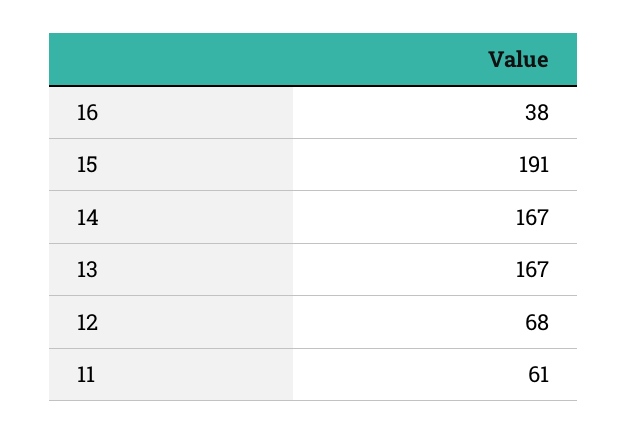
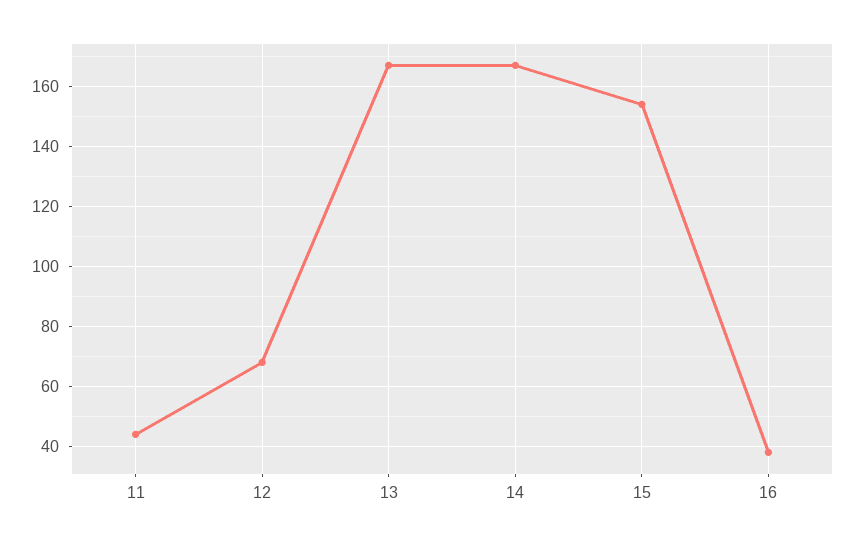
15: 191 -> 155
11: 61 -> 45

